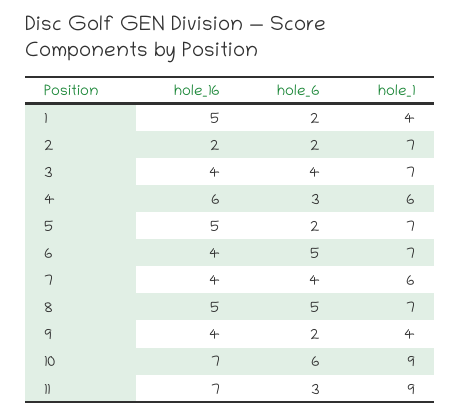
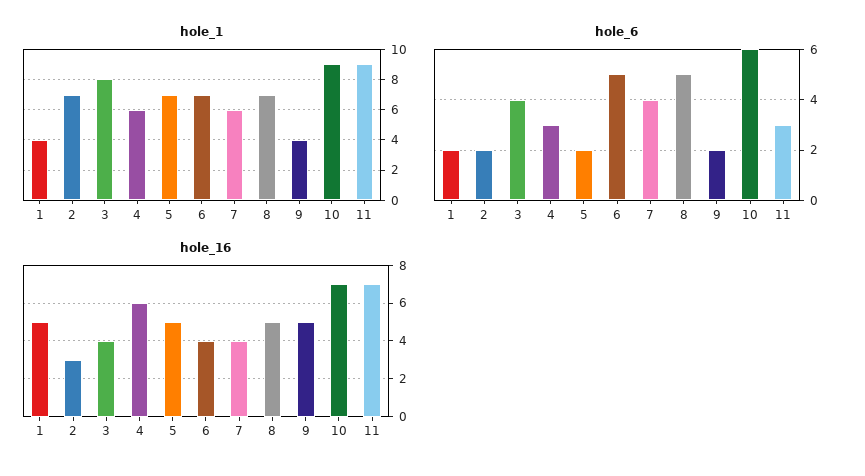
hole_16, 2: 2 -> 3
hole_1, 3: 7 -> 8
hole_16, 9: 4 -> 5

